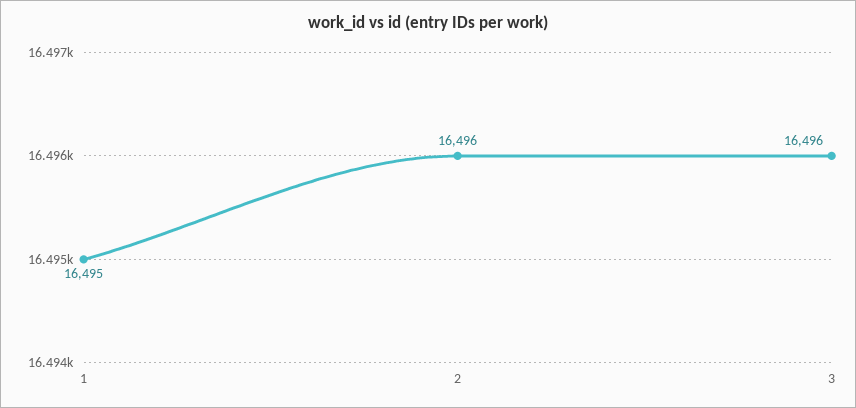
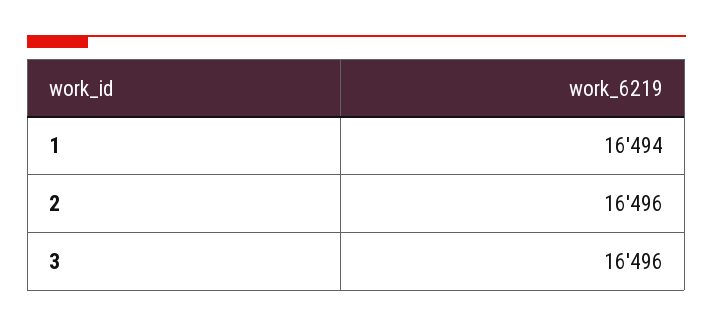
1: 16495 -> 16494

